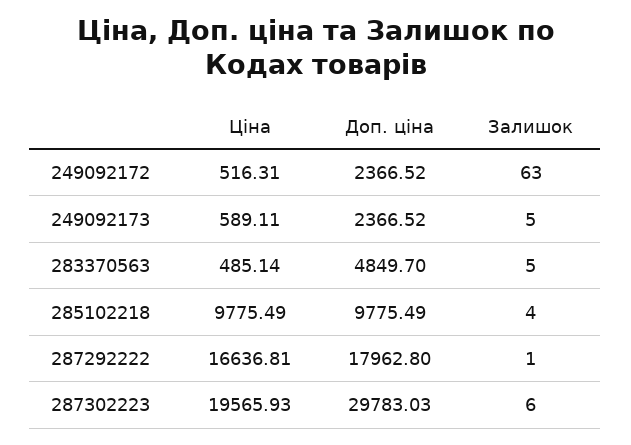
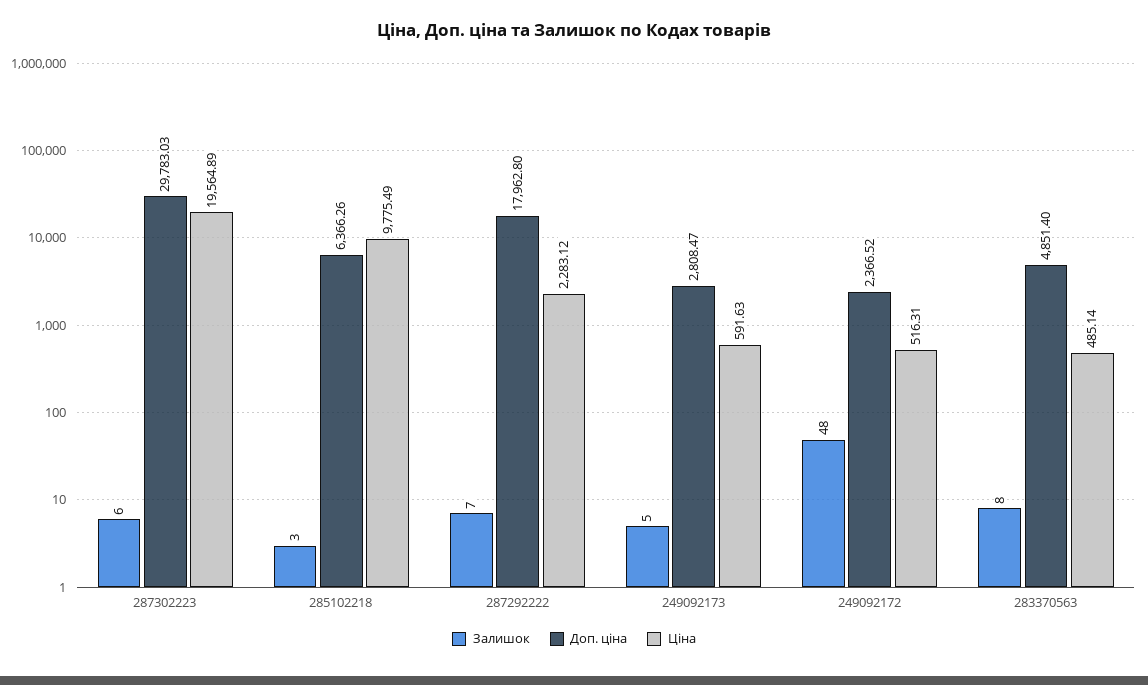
Залишок, 249092172: 63 -> 48
Ціна, 249092173: 589.11 -> 591.63
Доп. ціна, 249092173: 2366.52 -> 2808.47
Доп. ціна, 283370563: 4849.7 -> 4851.4
Залишок, 283370563: 5 -> 8
Доп. ціна, 285102218: 9775.49 -> 6366.26
Залишок, 285102218: 4 -> 3
Ціна, 287292222: 16636.81 -> 2283.12
Залишок, 287292222: 1 -> 7
Ціна, 287302223: 19565.93 -> 19564.89

